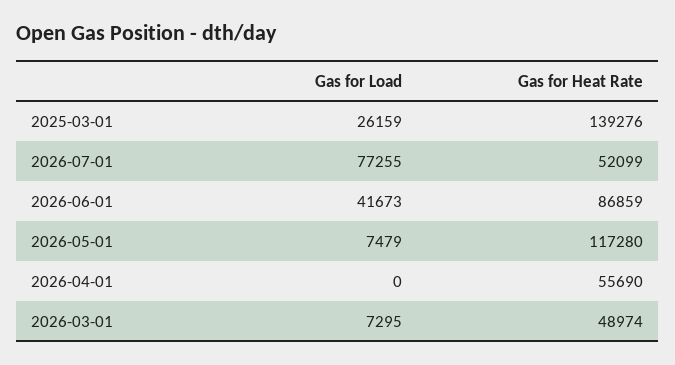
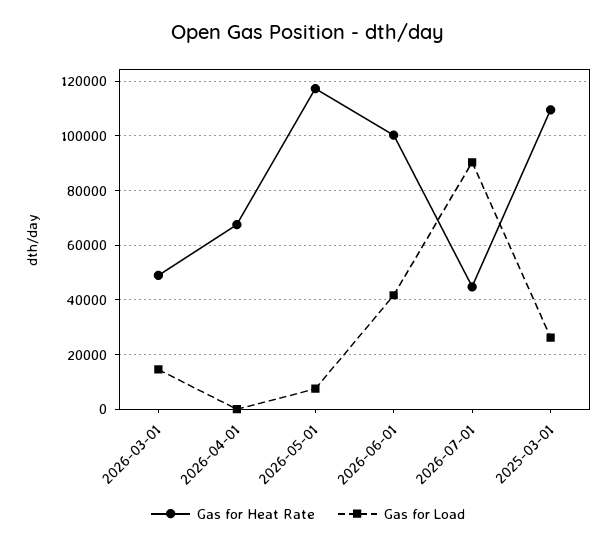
Gas for Heat Rate, 2025-03-01: 139276 -> 110000
Gas for Load, 2026-07-01: 77255 -> 90000
Gas for Heat Rate, 2026-07-01: 52099 -> 45000
Gas for Heat Rate, 2026-06-01: 86859 -> 100000
Gas for Heat Rate, 2026-04-01: 55690 -> 67500
Gas for Load, 2026-03-01: 7295 -> 15000

